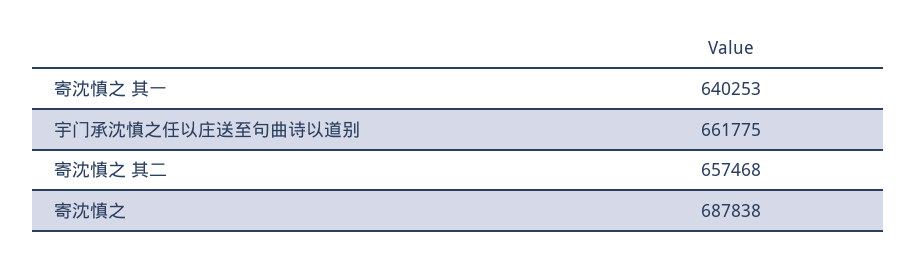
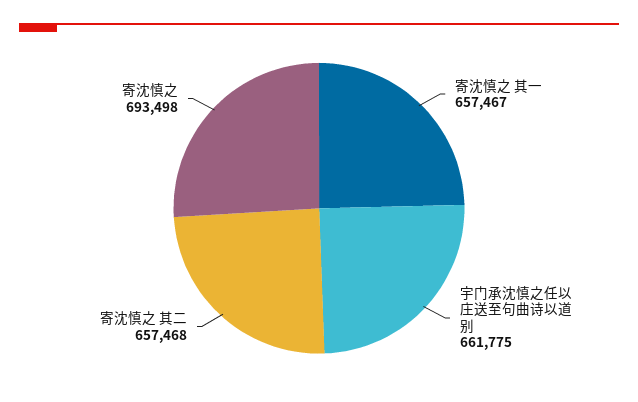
寄沈慎之 其一: 640253 -> 657467
寄沈慎之: 687838 -> 693498

